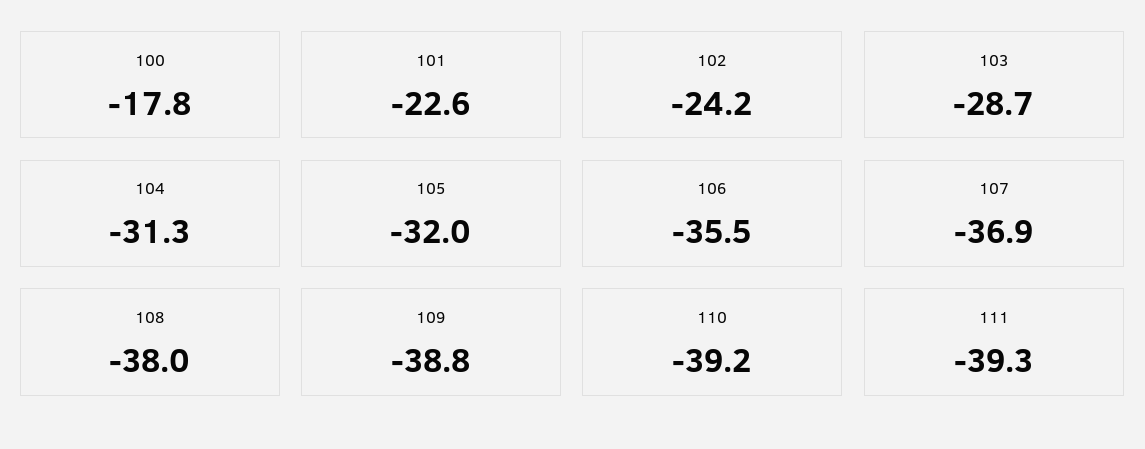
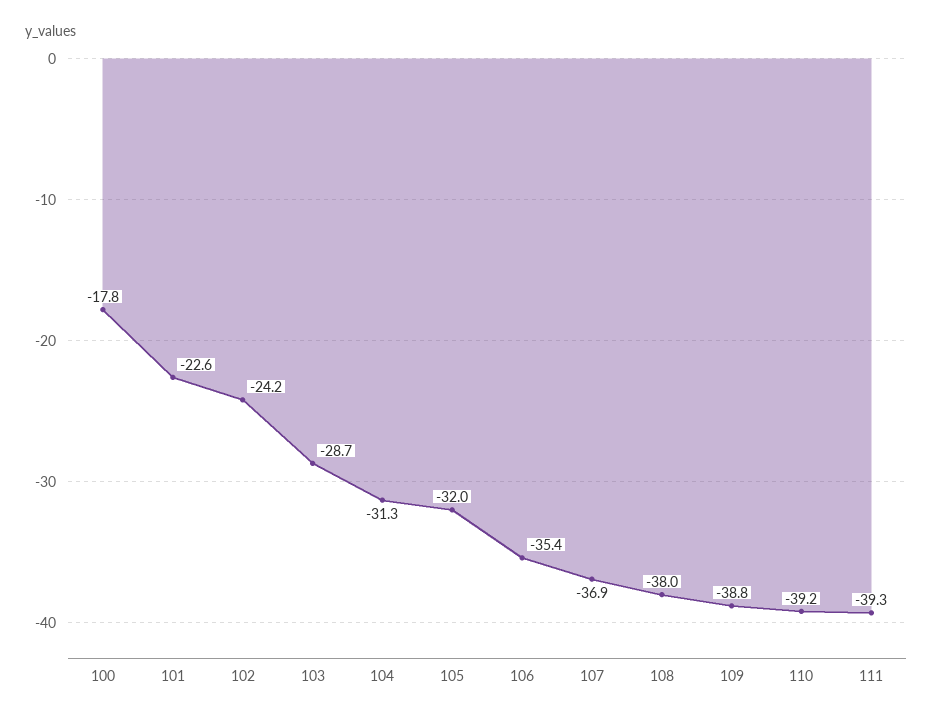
106: -35.5 -> -35.4

